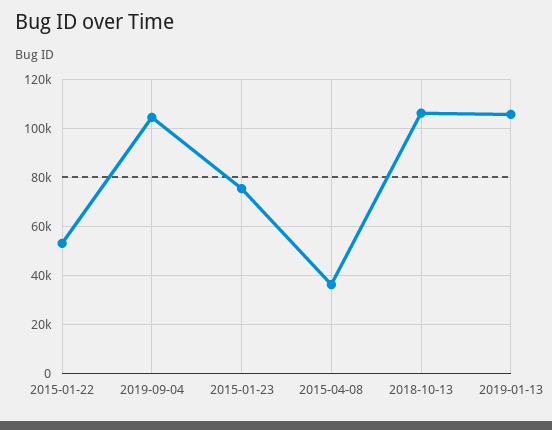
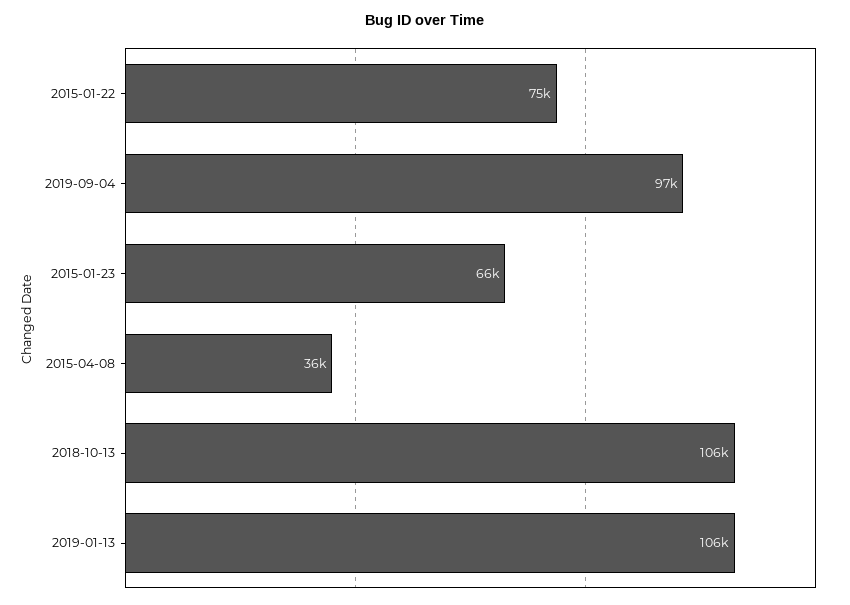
2015-01-22: 52500 -> 75000
2019-09-04: 105000 -> 97000
2015-01-23: 75000 -> 66000

